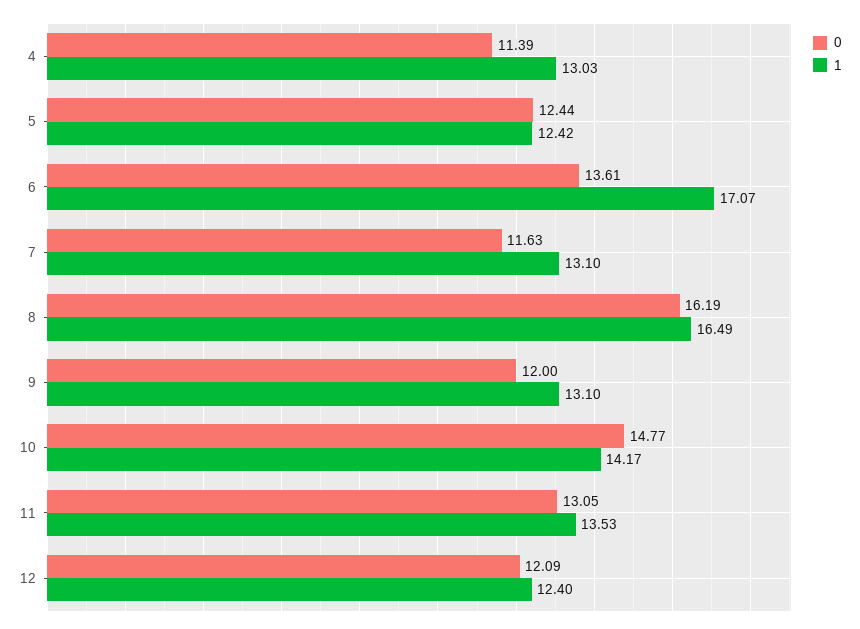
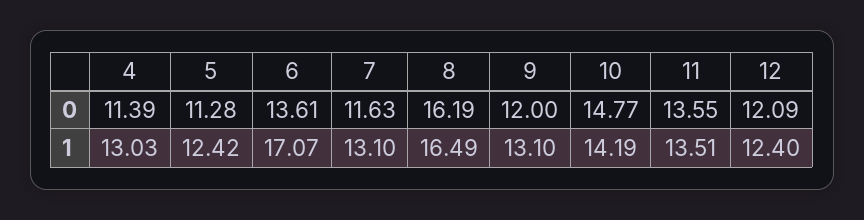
0, 5: 12.44 -> 11.28
1, 10: 14.17 -> 14.19
0, 11: 13.05 -> 13.55
1, 11: 13.53 -> 13.51

